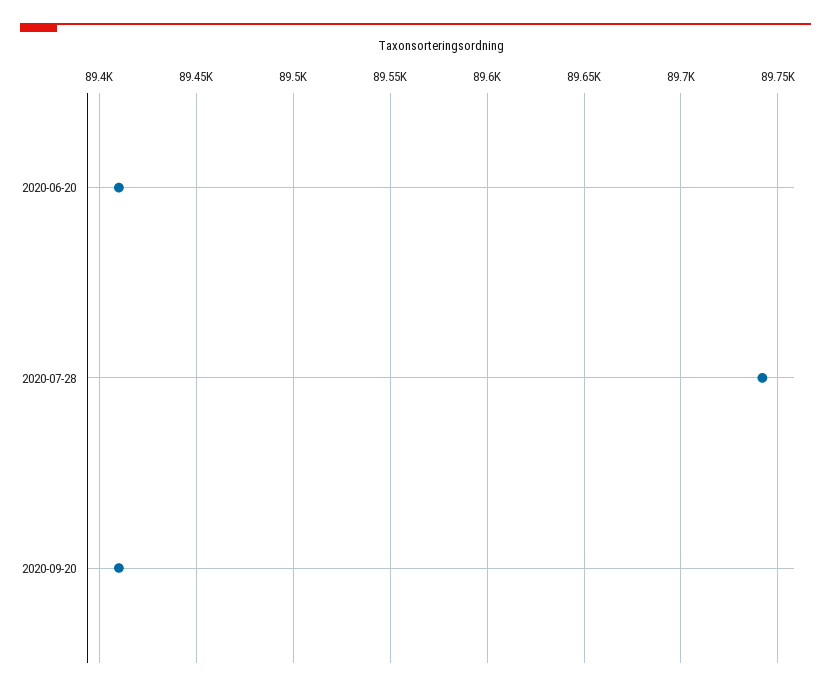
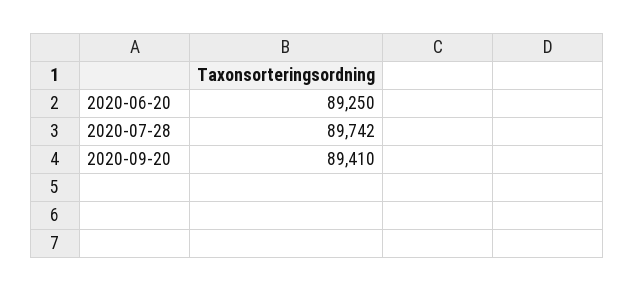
2020-06-20: 89410 -> 89250

